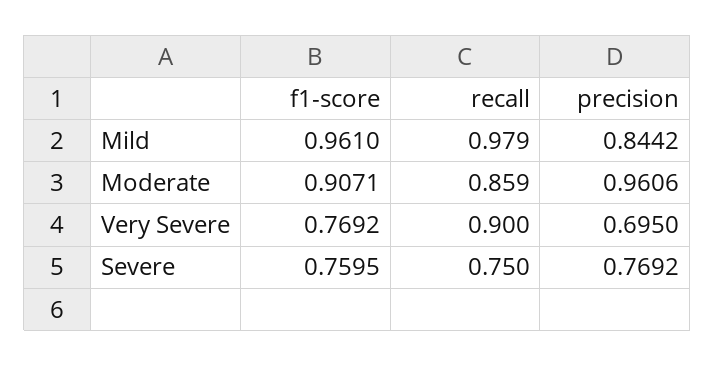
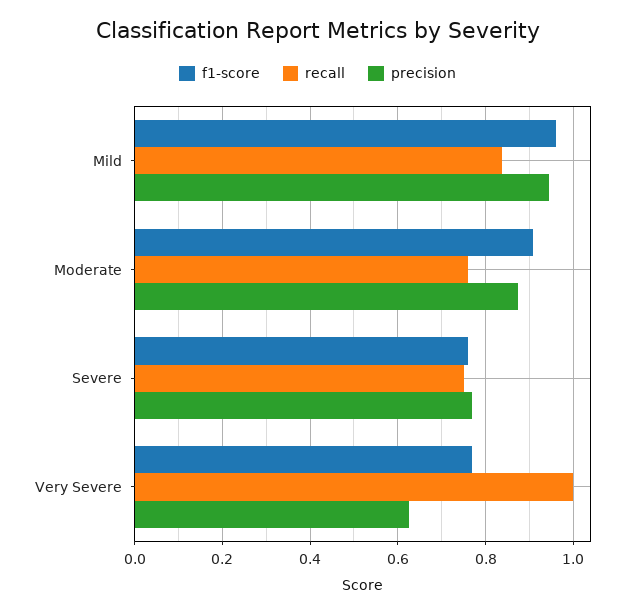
recall, Mild: 0.979 -> 0.84
precision, Mild: 0.8442 -> 0.94
recall, Moderate: 0.859 -> 0.76
precision, Moderate: 0.9606 -> 0.88
recall, Very Severe: 0.9 -> 1
precision, Very Severe: 0.695 -> 0.62

